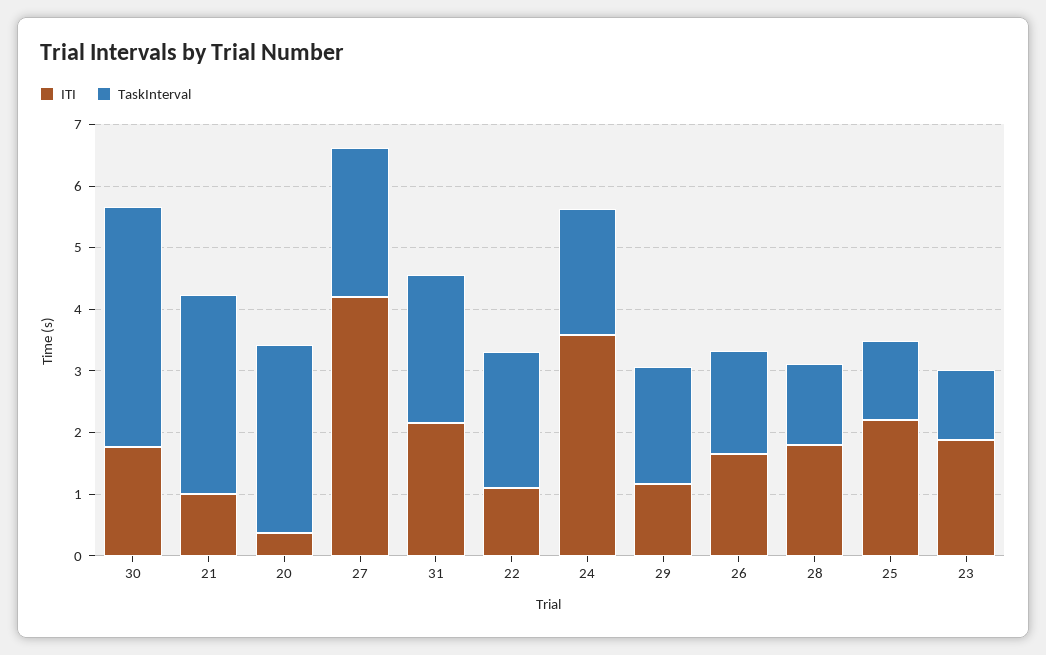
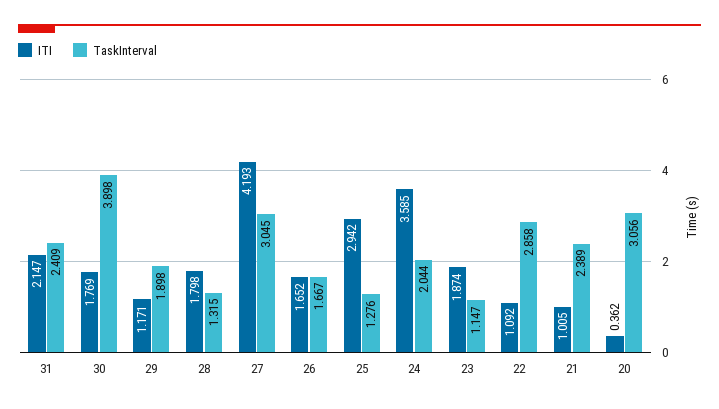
TaskInterval, 21: 3.2 -> 2.389
TaskInterval, 27: 2.4 -> 3.045
TaskInterval, 22: 2.2 -> 2.858
ITI, 25: 2.2 -> 2.942

